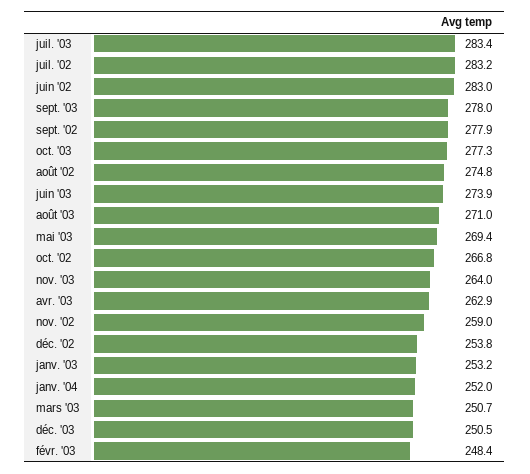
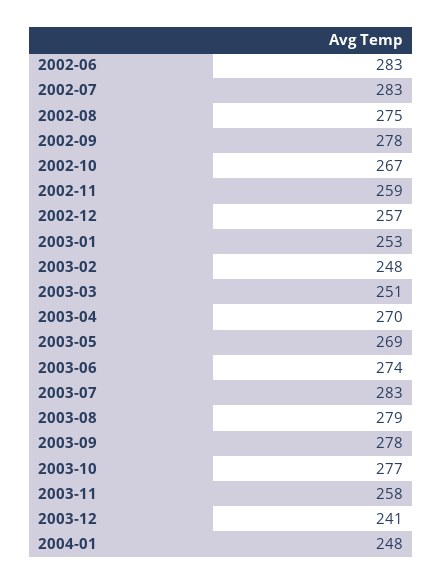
août '03: 271 -> 279
nov. '03: 264 -> 258
avr. '03: 262.9 -> 270
déc. '02: 253.8 -> 257
janv. '04: 252 -> 248
déc. '03: 250.5 -> 241

